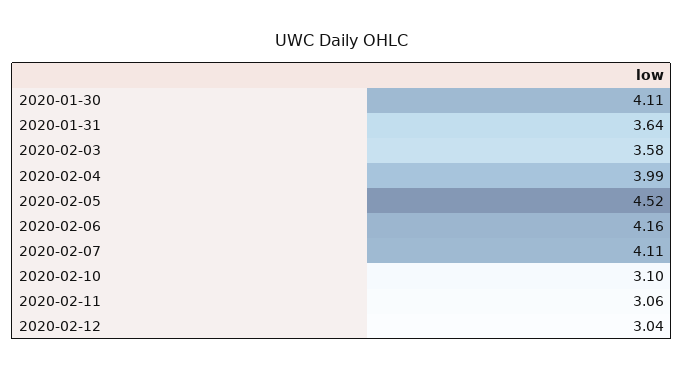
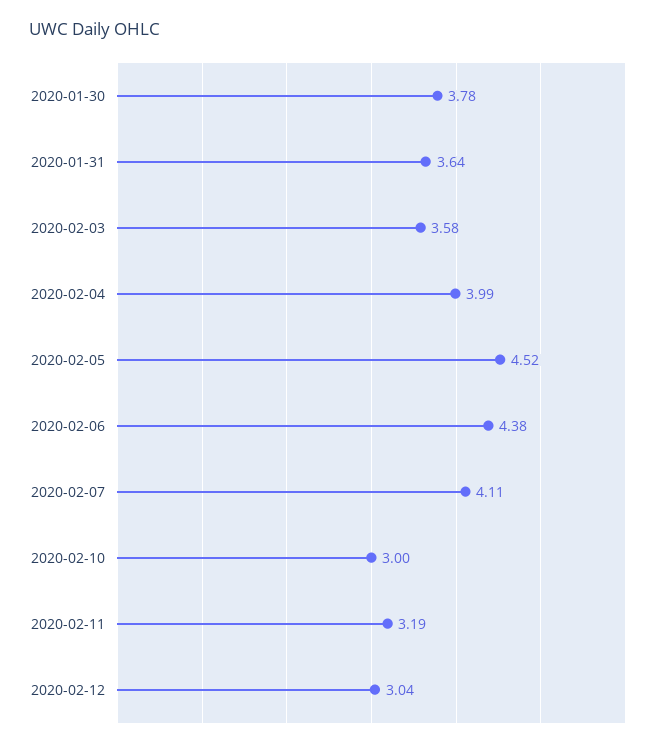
2020-01-30: 4.11 -> 3.78
2020-02-06: 4.16 -> 4.38
2020-02-10: 3.1 -> 3
2020-02-11: 3.06 -> 3.19

